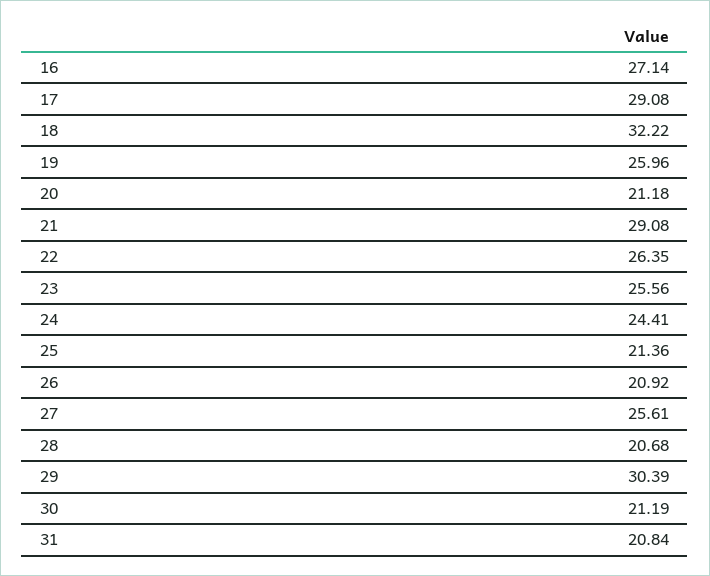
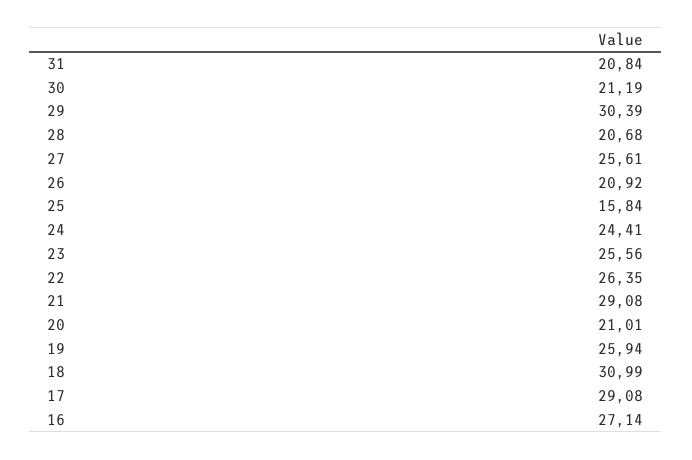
18: 32.22 -> 30.99
19: 25.96 -> 25.94
20: 21.18 -> 21.01
25: 21.36 -> 15.84

